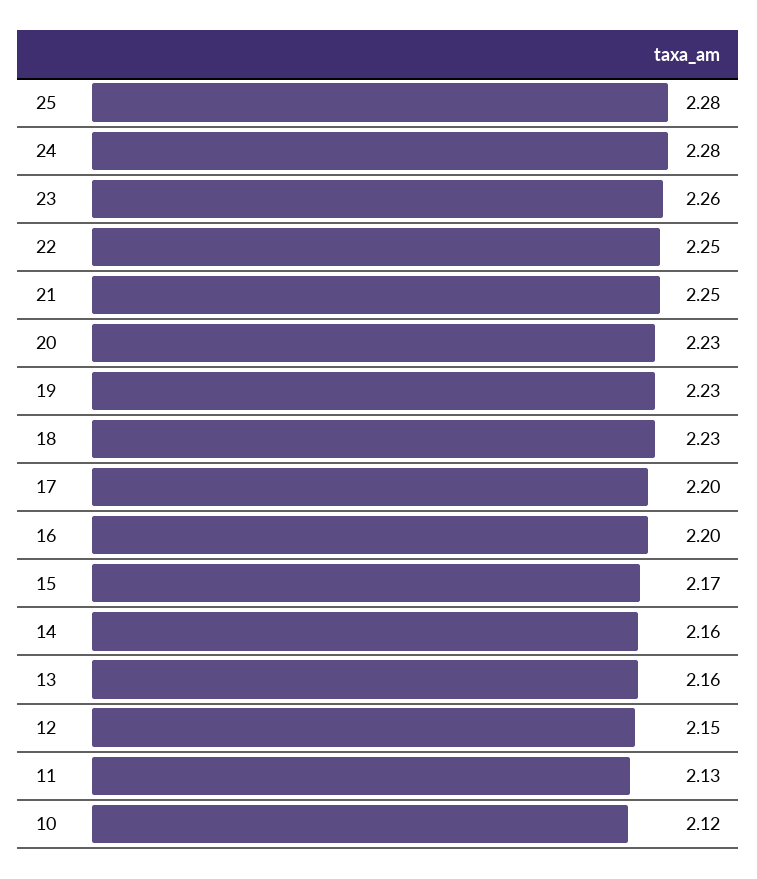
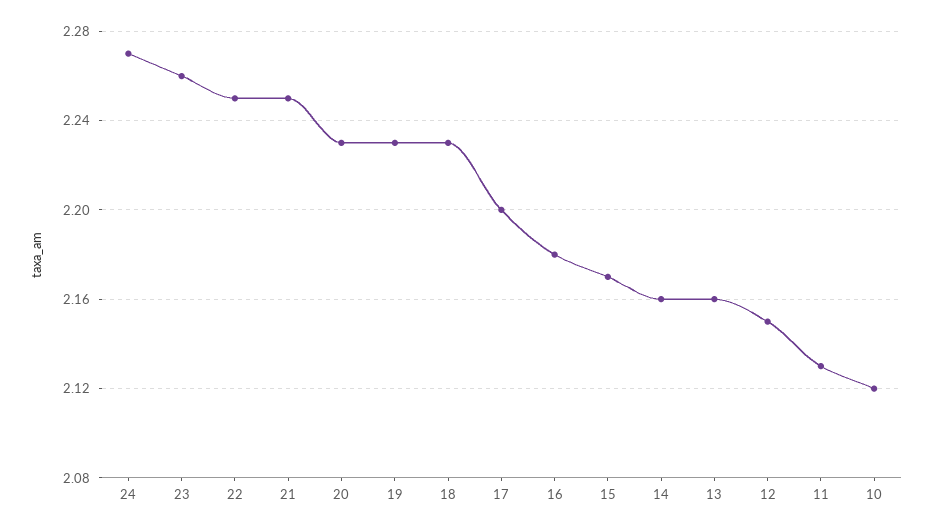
25: 2.28 -> none
24: 2.28 -> 2.27
16: 2.2 -> 2.18

